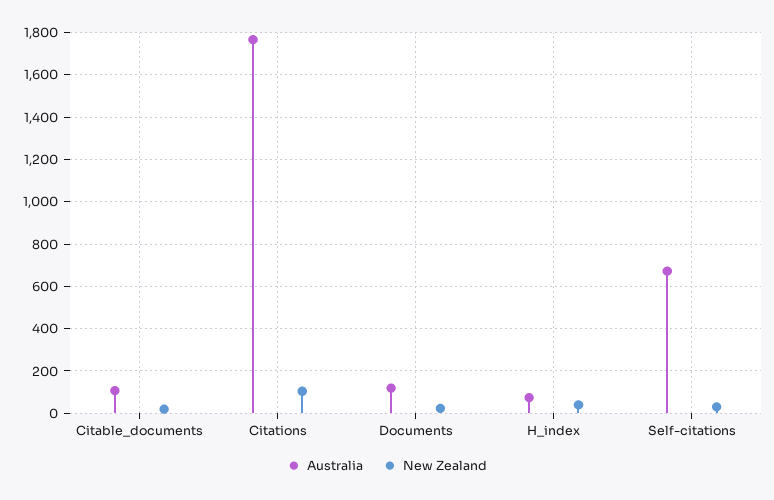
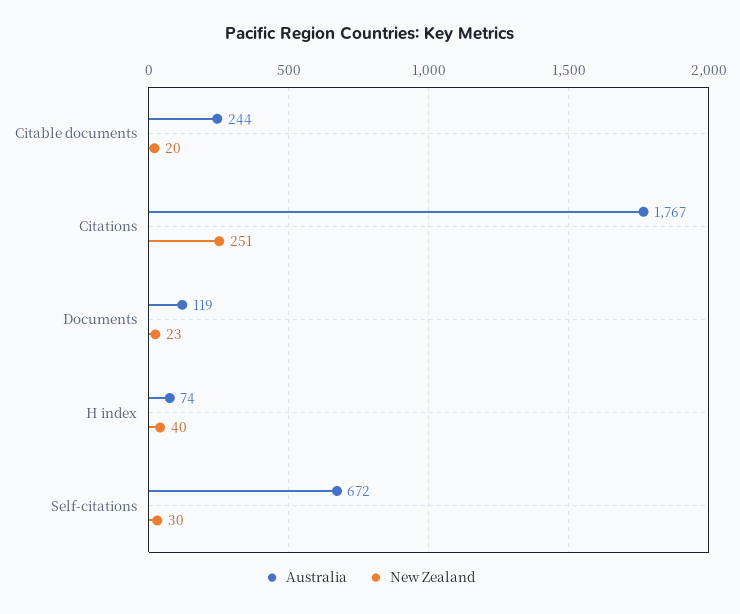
Australia, Citable_documents: 100 -> 244
New Zealand, Citations: 100 -> 251

